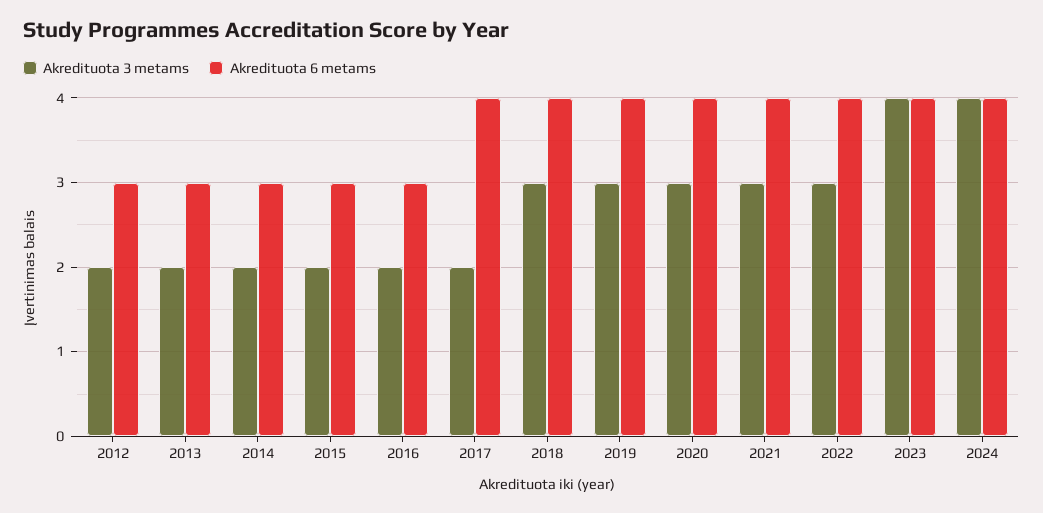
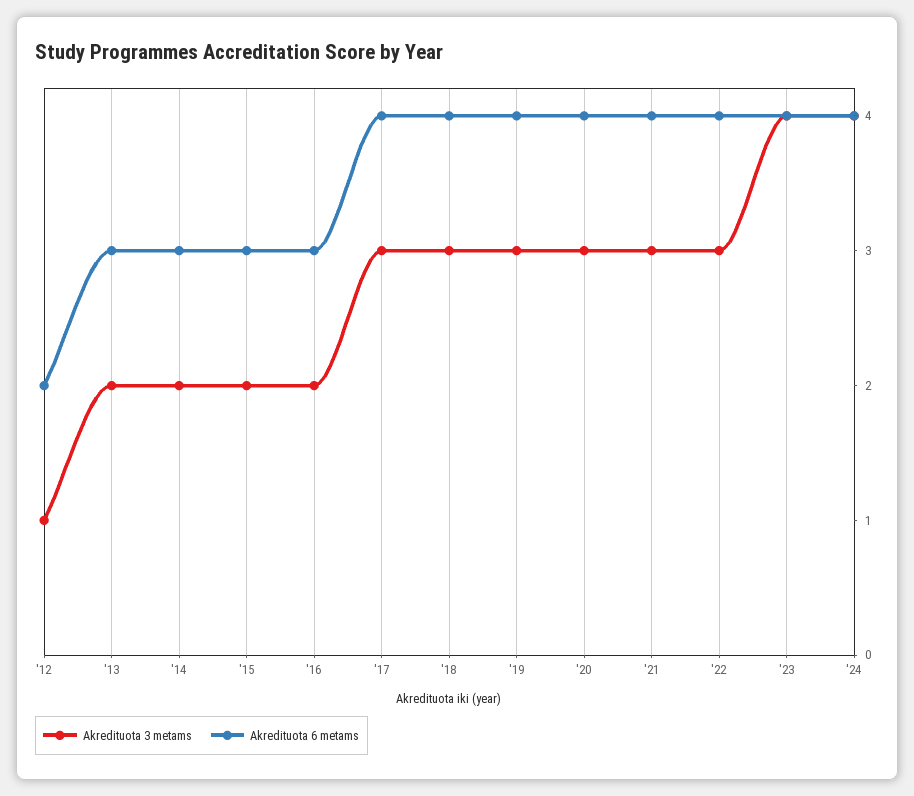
Akredituota 3 metams, 2012: 2 -> 1
Akredituota 6 metams, 2012: 3 -> 2
Akredituota 3 metams, 2017: 2 -> 3

